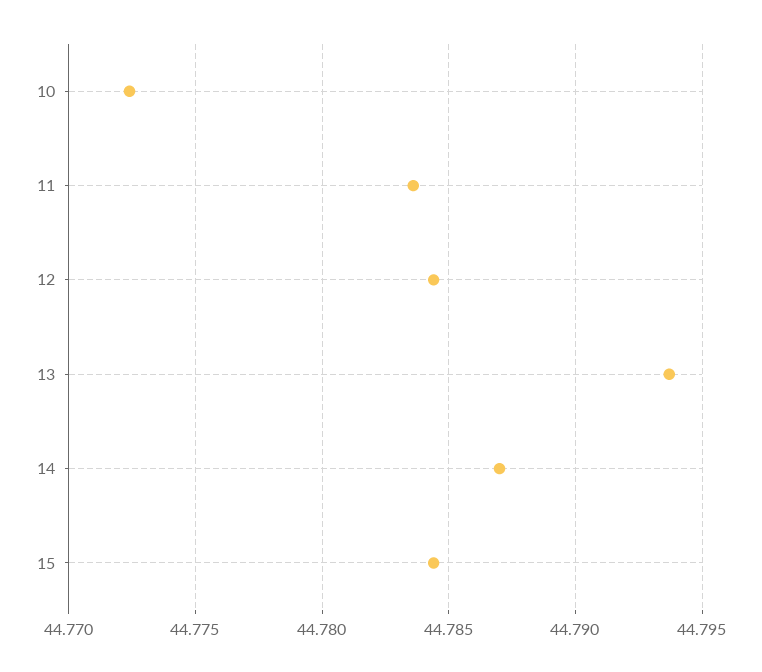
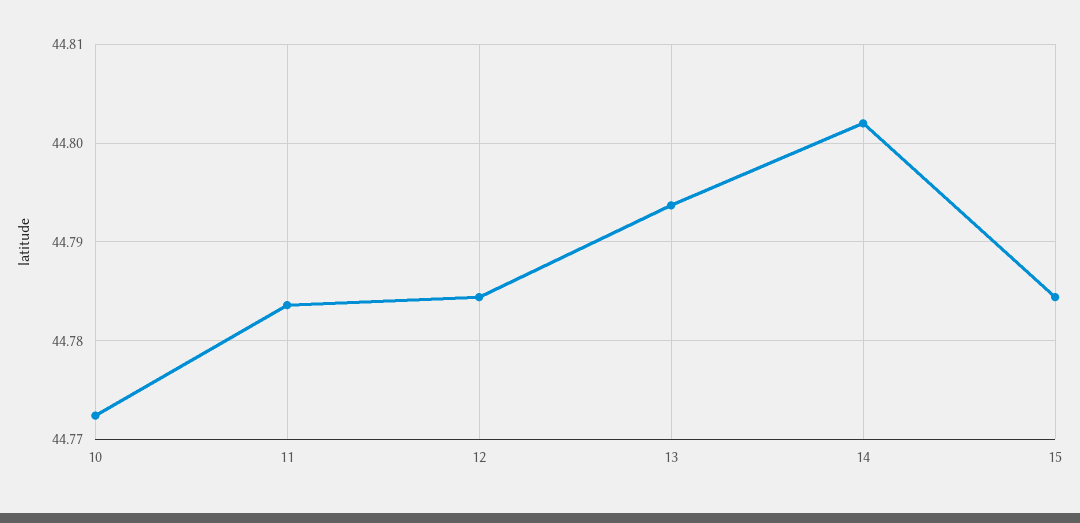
14: 44.787 -> 44.802

